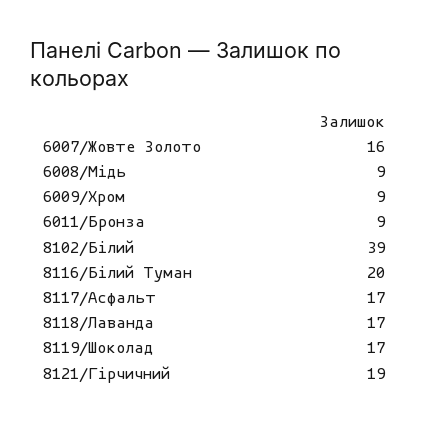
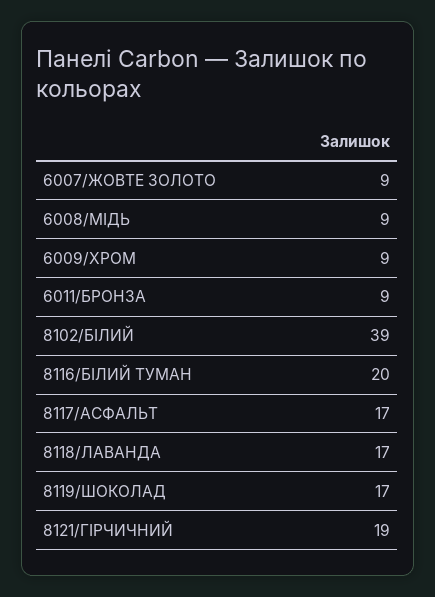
6007/Жовте Золото: 16 -> 9

